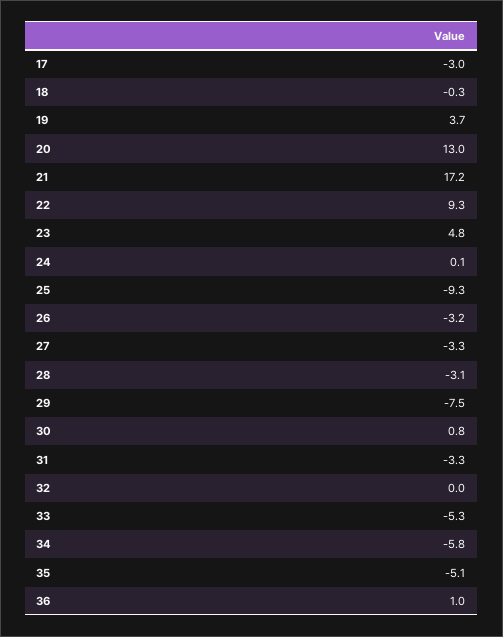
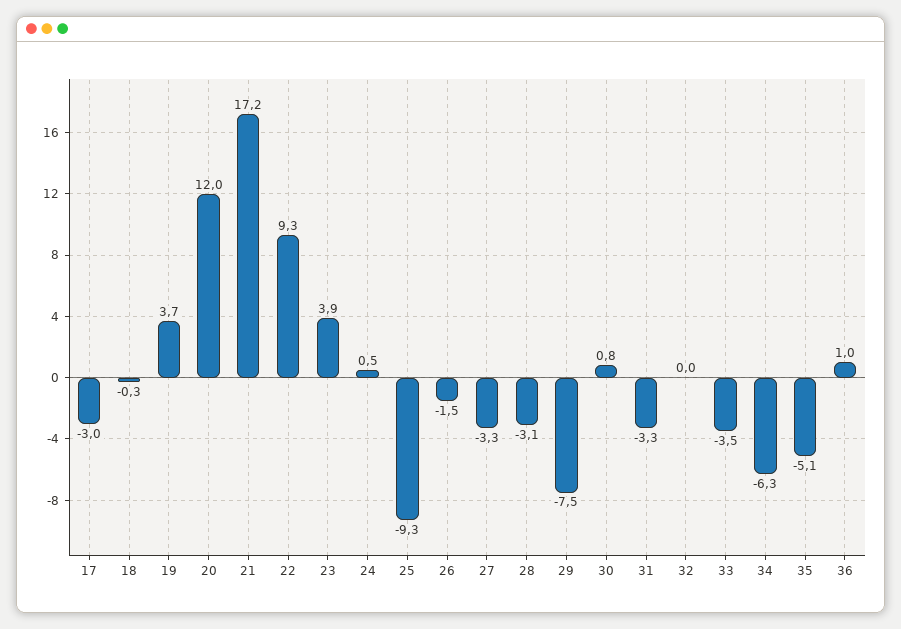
20: 13 -> 12
23: 4.8 -> 3.9
24: 0.1 -> 0.5
26: -3.2 -> -1.5
33: -5.3 -> -3.5
34: -5.8 -> -6.3

